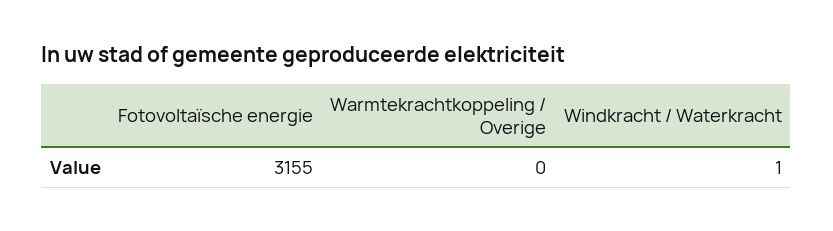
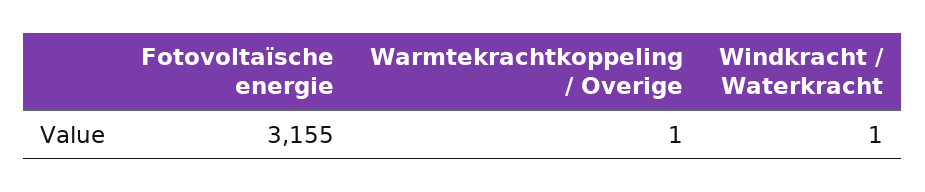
Warmtekrachtkoppeling / Overige: 0 -> 1

